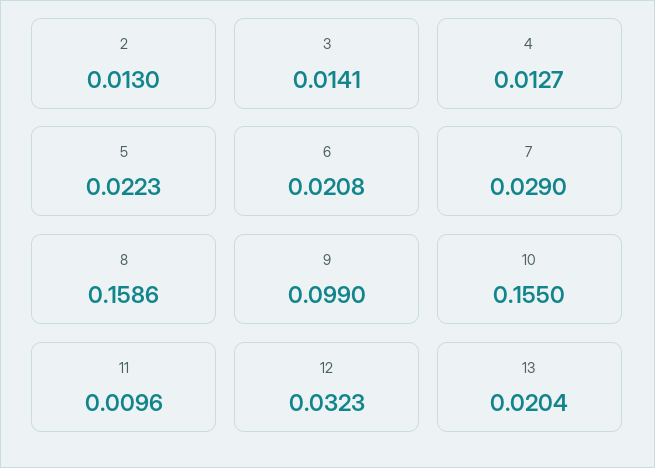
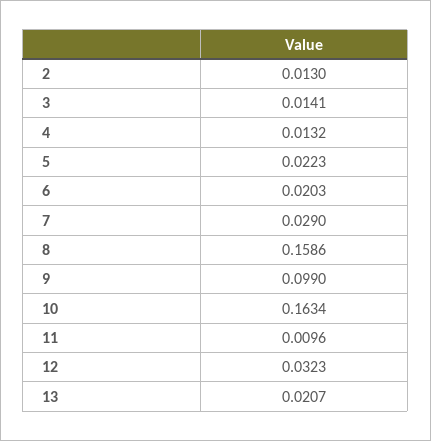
4: 0.0127 -> 0.0132
6: 0.0208 -> 0.0203
10: 0.155 -> 0.1634
13: 0.0204 -> 0.0207

